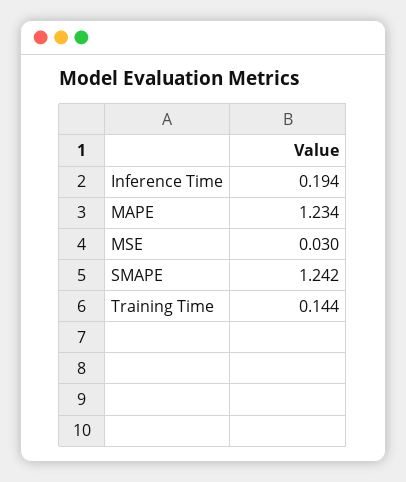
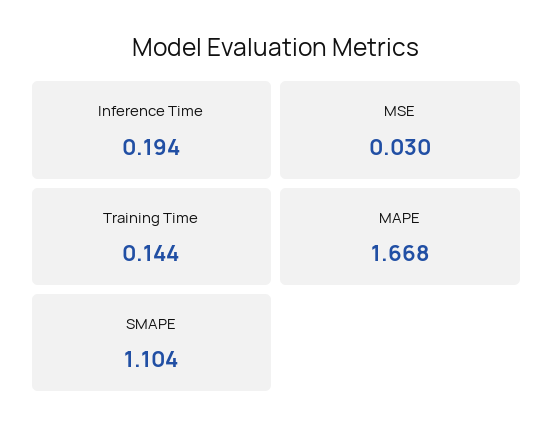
MAPE: 1.234 -> 1.668
SMAPE: 1.242 -> 1.104

